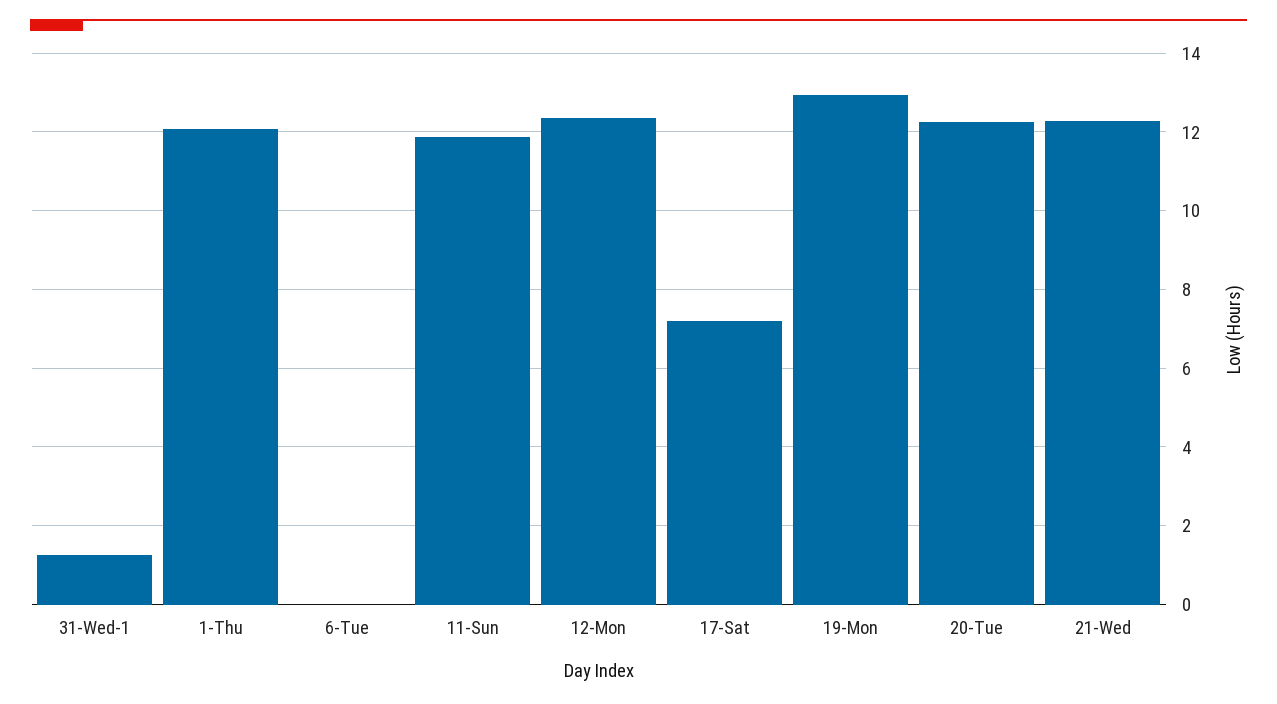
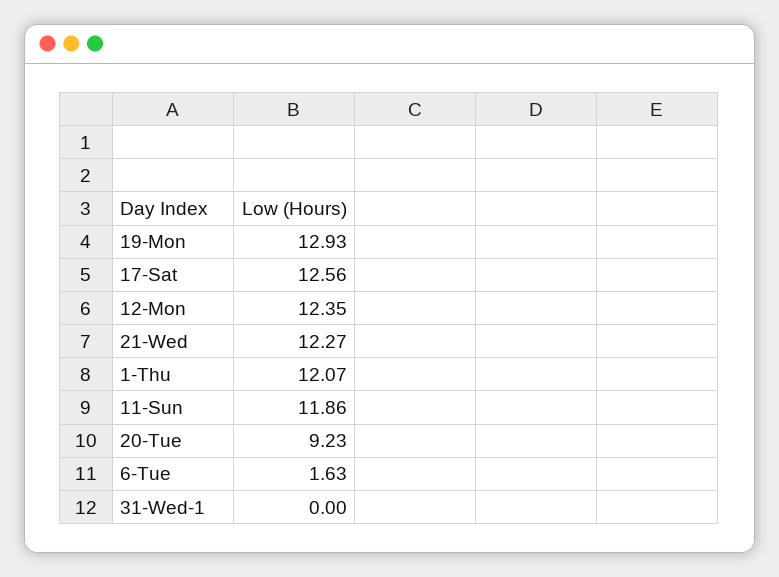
31-Wed-1: 1.2 -> 0
6-Tue: 0 -> 1.63
17-Sat: 7.2 -> 12.56
20-Tue: 12.2 -> 9.23

